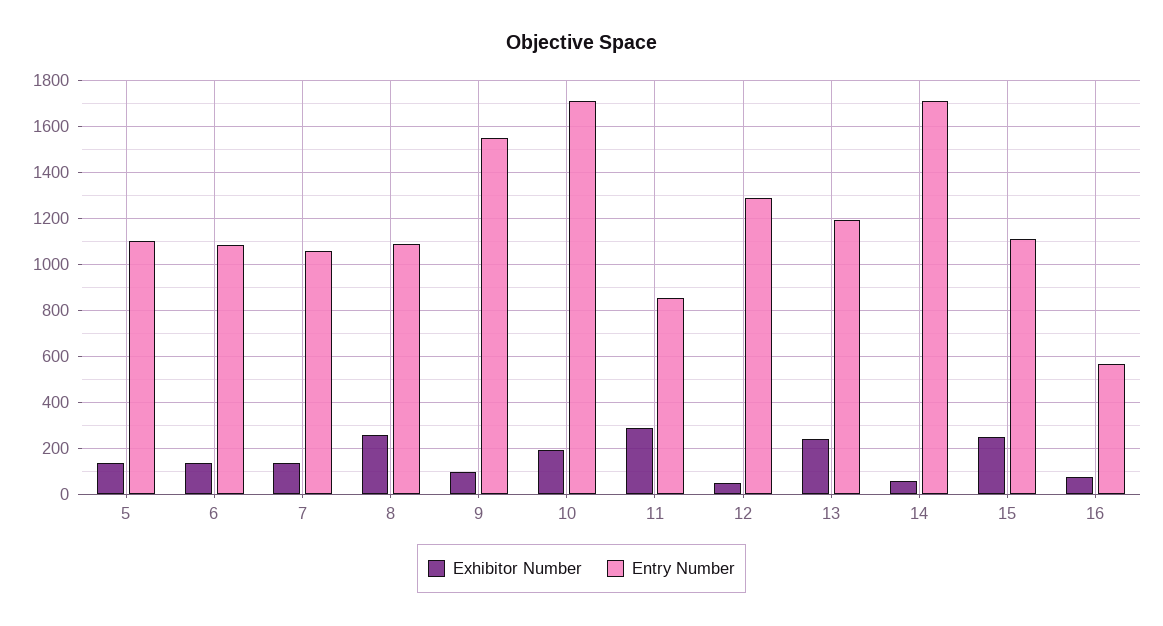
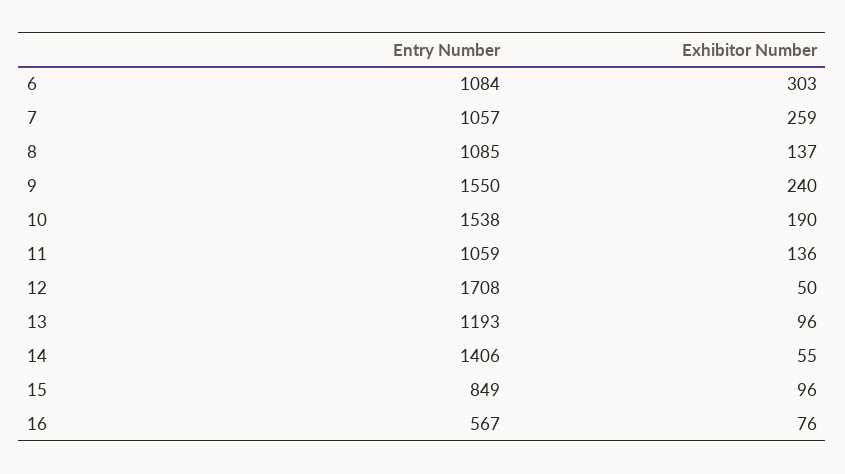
Exhibitor Number, 5: 150 -> none
Entry Number, 5: 1100 -> none
Exhibitor Number, 6: 150 -> 303
Exhibitor Number, 7: 150 -> 259
Exhibitor Number, 8: 250 -> 137
Exhibitor Number, 9: 100 -> 240
Entry Number, 10: 1700 -> 1538
Exhibitor Number, 11: 300 -> 136
Entry Number, 11: 850 -> 1059
Entry Number, 12: 1300 -> 1708
Exhibitor Number, 13: 250 -> 96
Entry Number, 14: 1700 -> 1406
Exhibitor Number, 15: 250 -> 96
Entry Number, 15: 1100 -> 849

